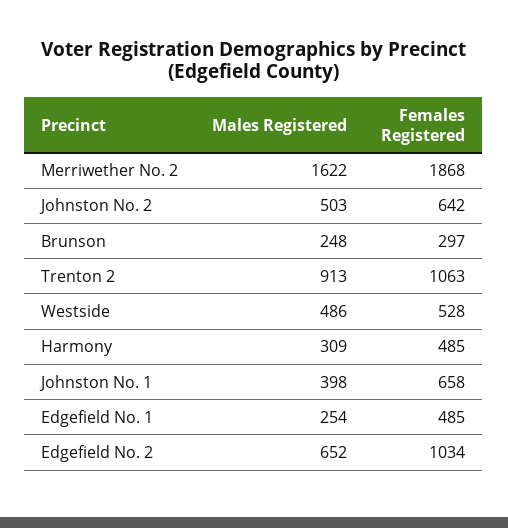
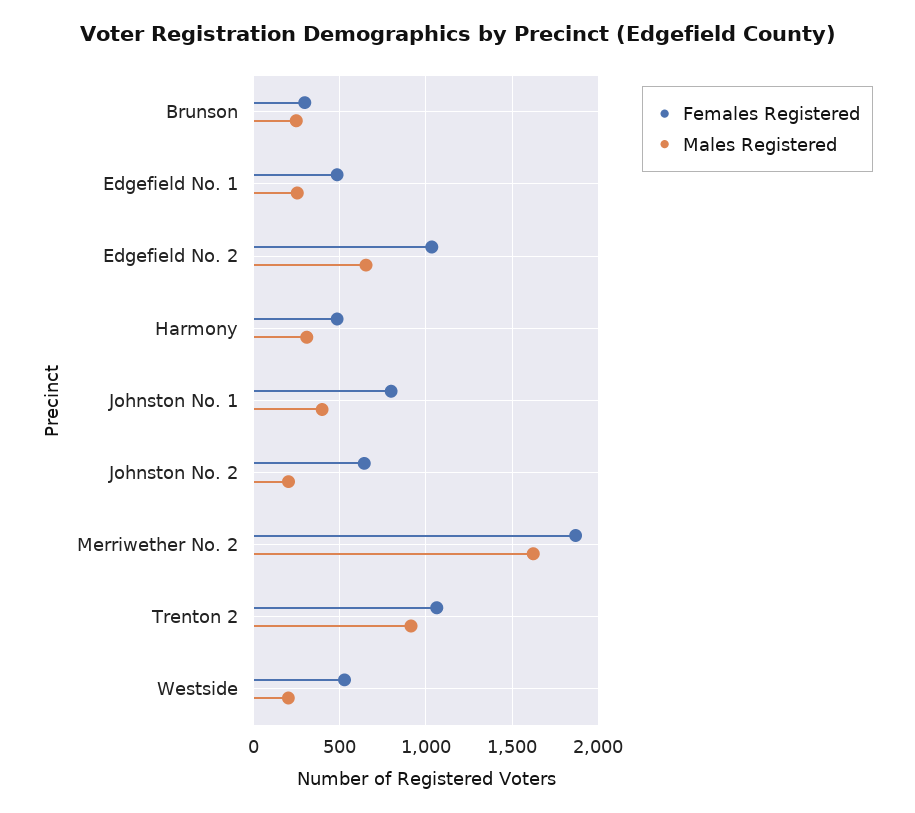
Males Registered, Johnston No. 2: 503 -> 200
Males Registered, Westside: 486 -> 200
Females Registered, Johnston No. 1: 658 -> 800

